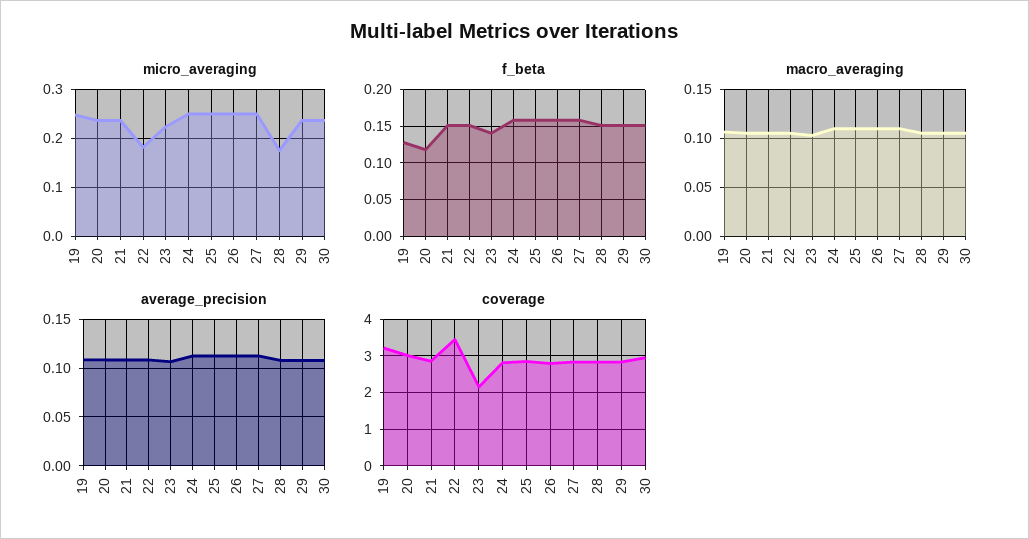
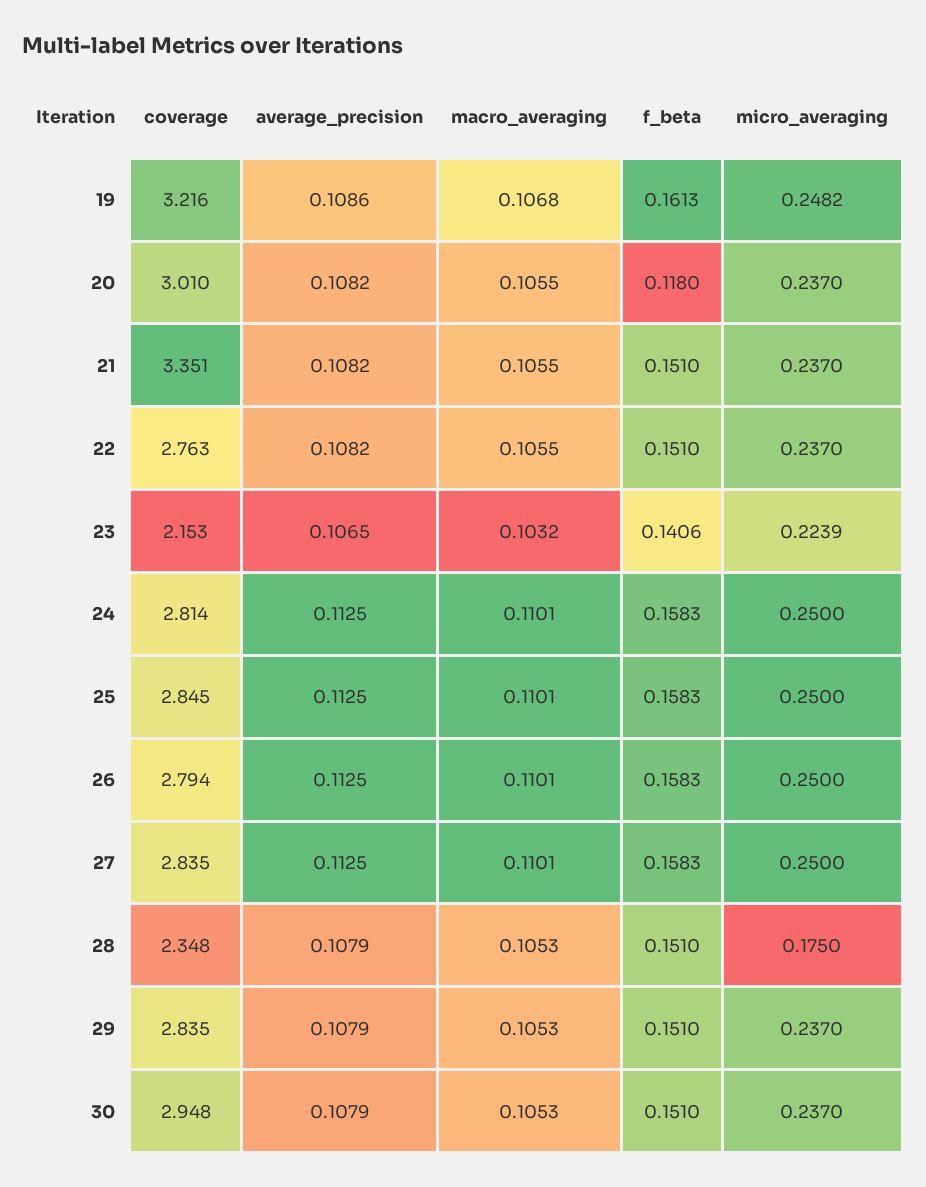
micro_averaging, 22: 0.18 -> 0.237
f_beta, 19: 0.13 -> 0.1613
coverage, 21: 2.8 -> 3.351
coverage, 22: 3.4 -> 2.763
coverage, 28: 2.8 -> 2.348

